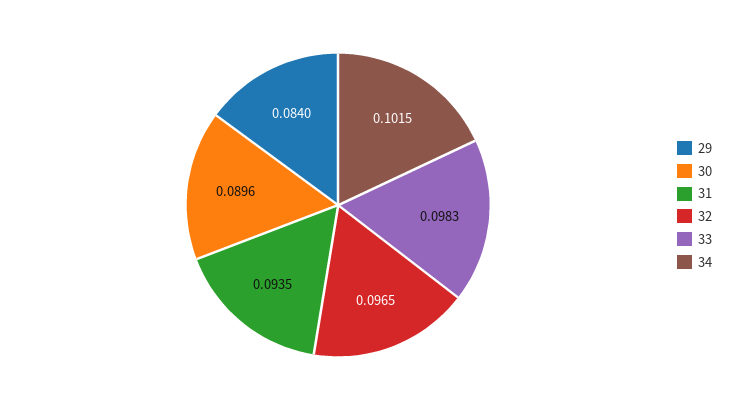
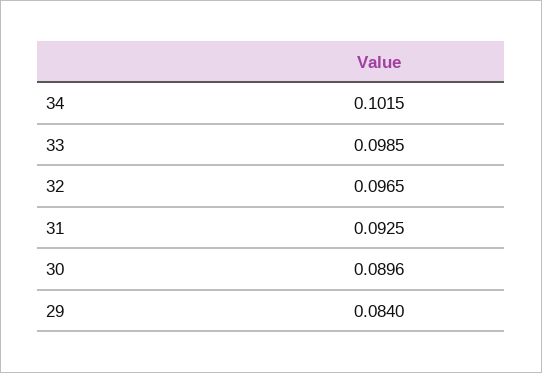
31: 0.0935 -> 0.0925
33: 0.0983 -> 0.0985

